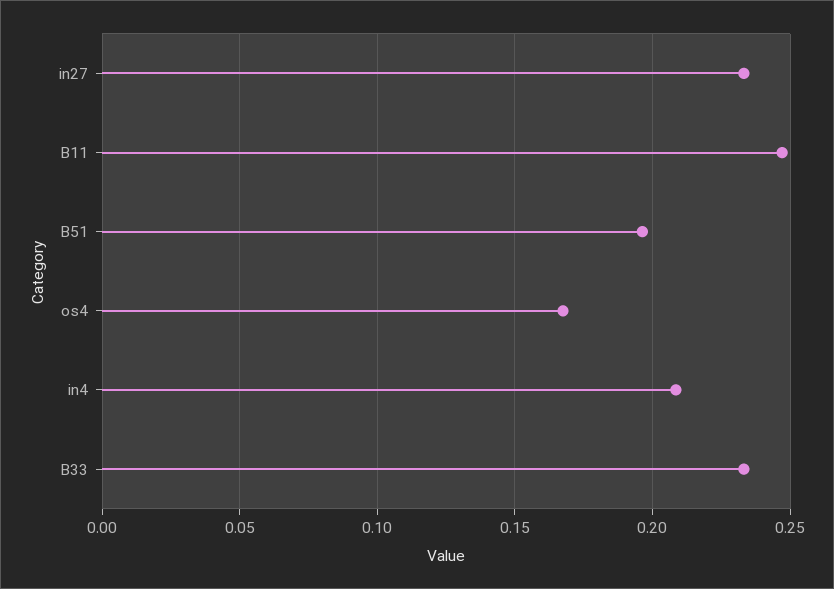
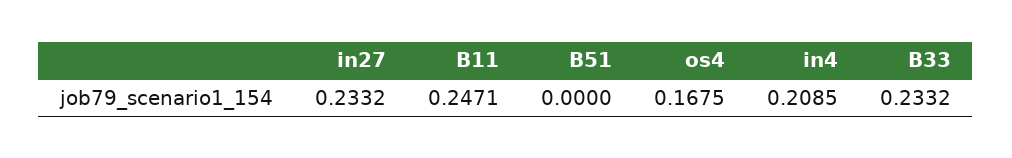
B51: 0.195 -> 0

